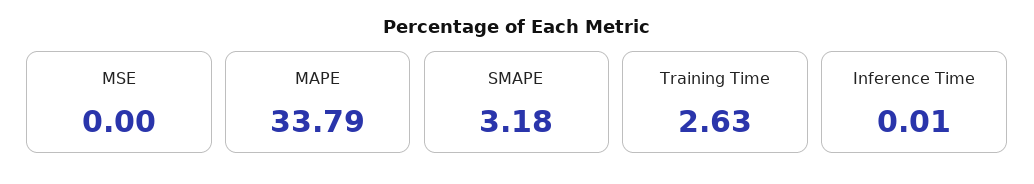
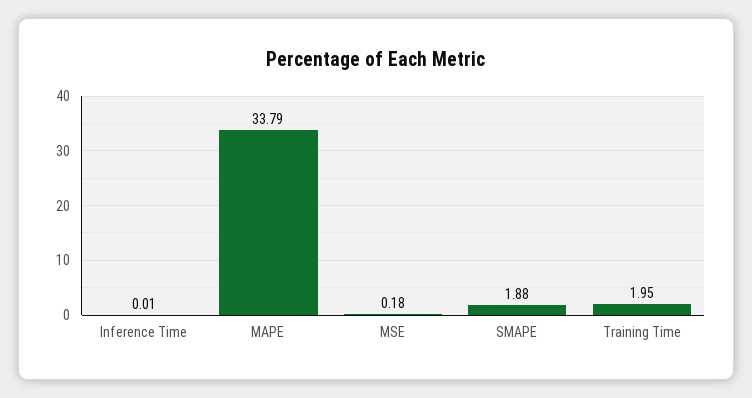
MSE: 0 -> 0.18
SMAPE: 3.18 -> 1.88
Training Time: 2.63 -> 1.95

